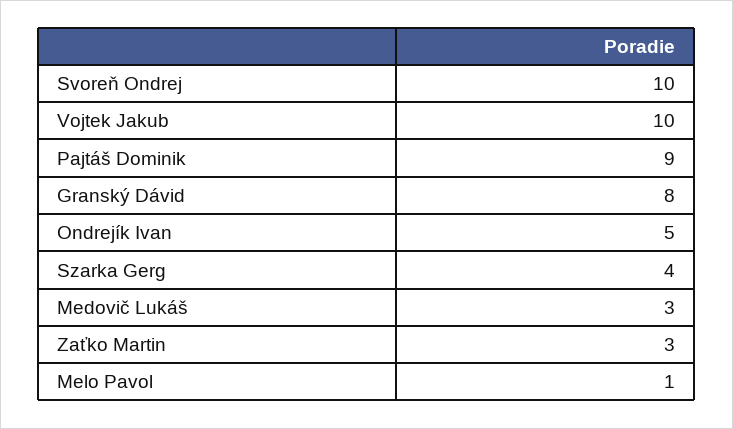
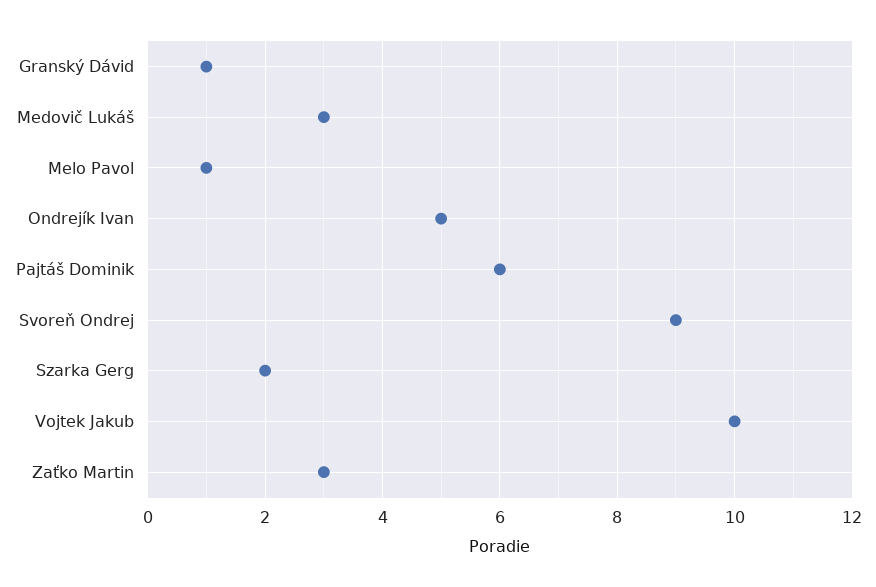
Svoreň Ondrej: 10 -> 9
Pajtáš Dominik: 9 -> 6
Granský Dávid: 8 -> 1
Szarka Gerg: 4 -> 2

